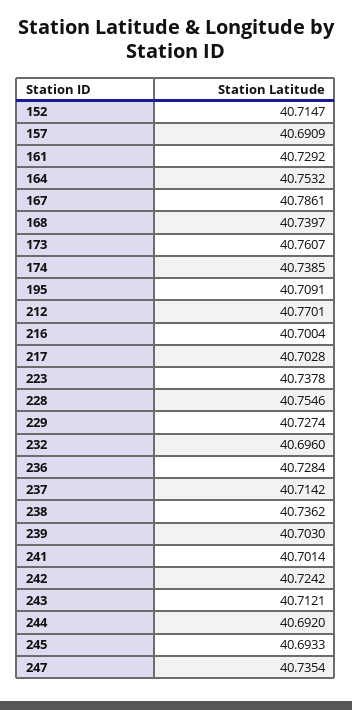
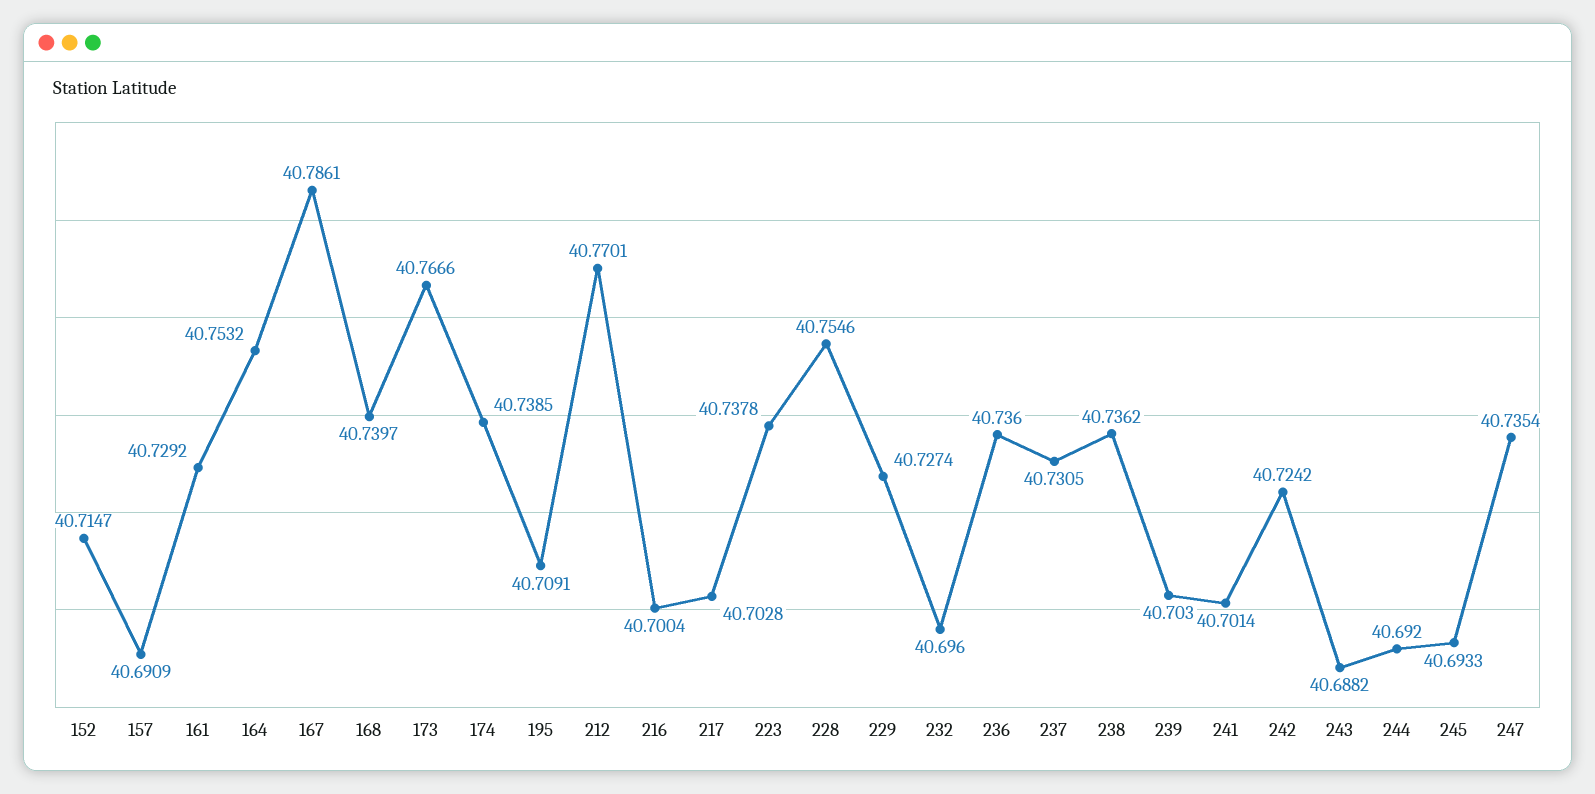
173: 40.7607 -> 40.7666
236: 40.7284 -> 40.736
237: 40.7142 -> 40.7305
243: 40.7121 -> 40.6882

